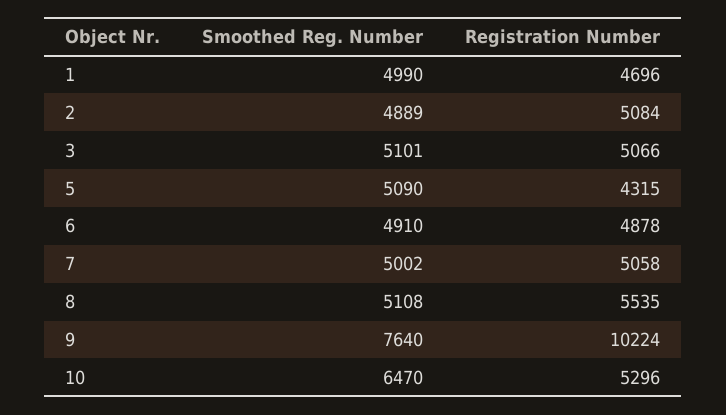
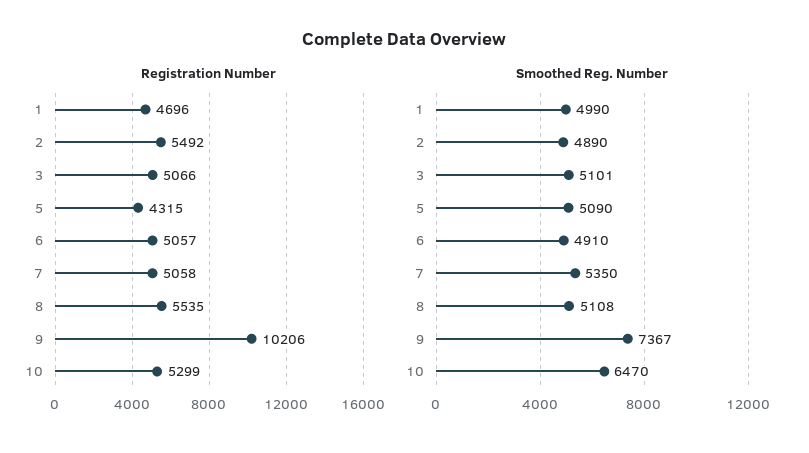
Smoothed Reg. Number, 2: 4889 -> 4890
Registration Number, 2: 5084 -> 5492
Registration Number, 6: 4878 -> 5057
Smoothed Reg. Number, 7: 5002 -> 5350
Smoothed Reg. Number, 9: 7640 -> 7367
Registration Number, 9: 10224 -> 10206
Registration Number, 10: 5296 -> 5299

